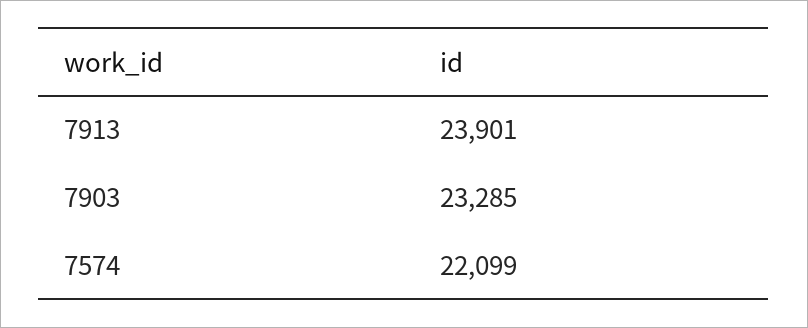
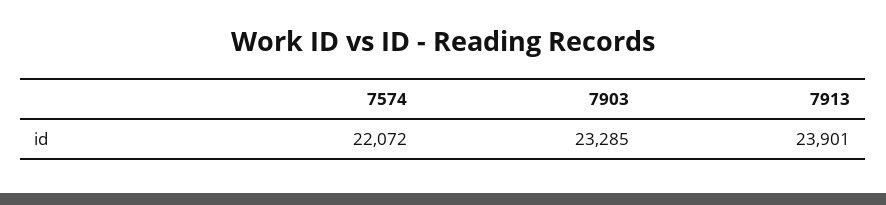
7574: 22099 -> 22072

